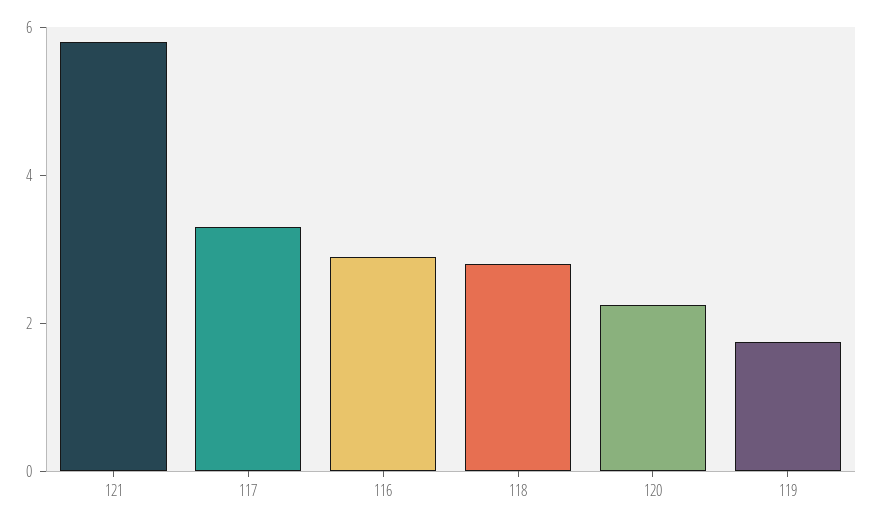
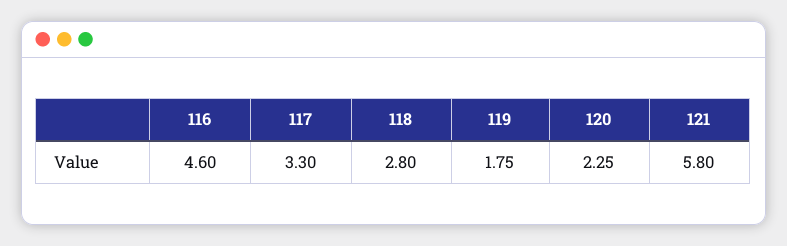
116: 3 -> 4.6

